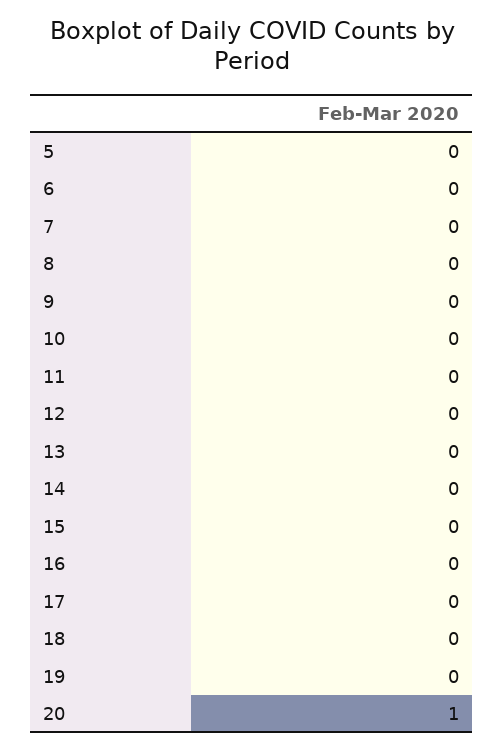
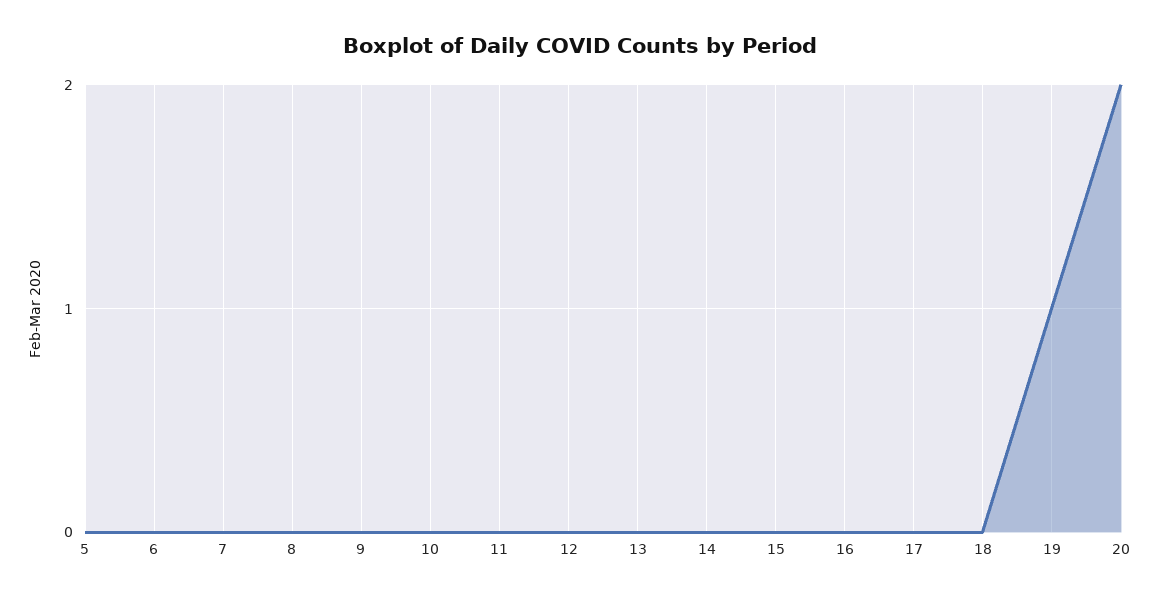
19: 0 -> 1
20: 1 -> 2

